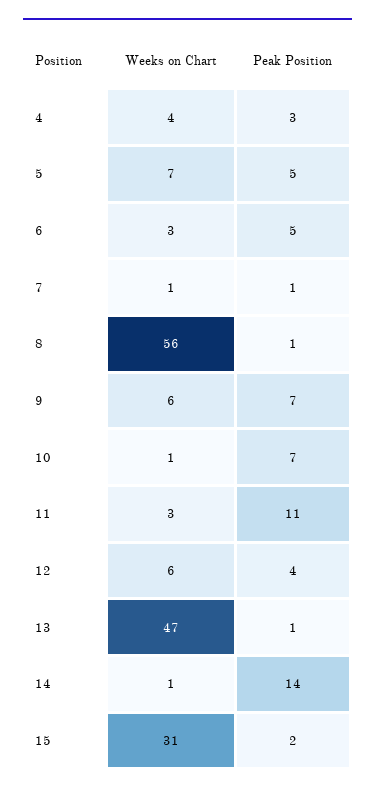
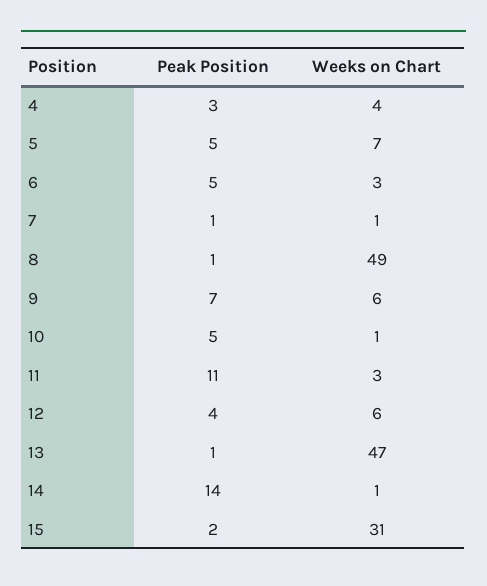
Weeks on Chart, 8: 56 -> 49
Peak Position, 10: 7 -> 5

